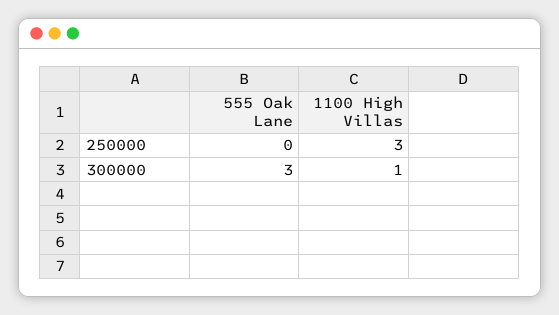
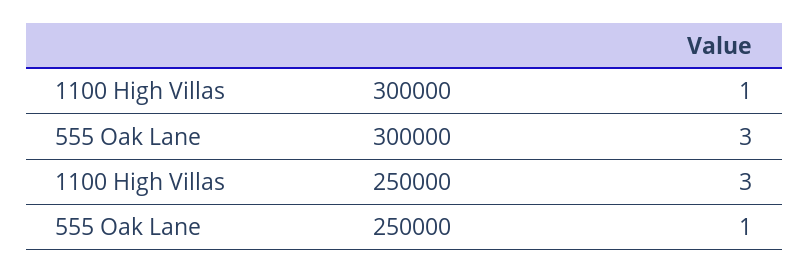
555 Oak Lane, 250000: 0 -> 1

